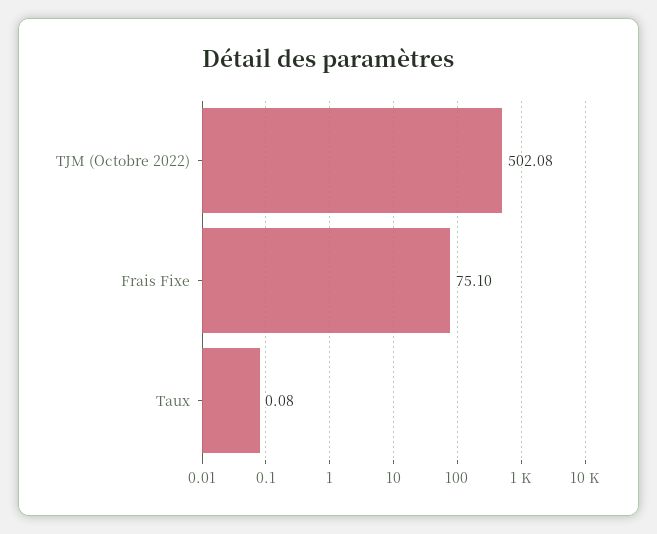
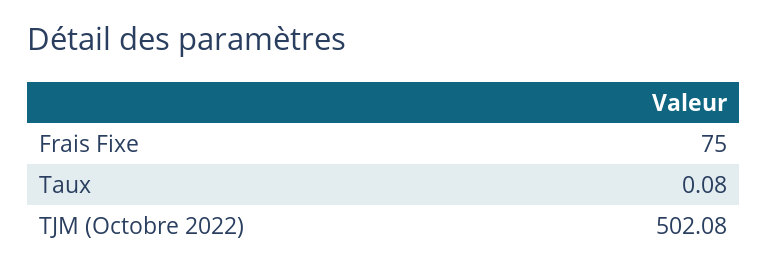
Frais Fixe: 75.1 -> 75

